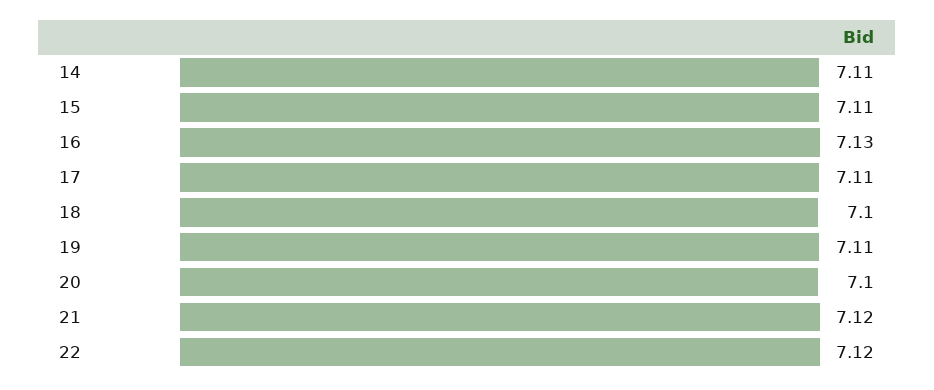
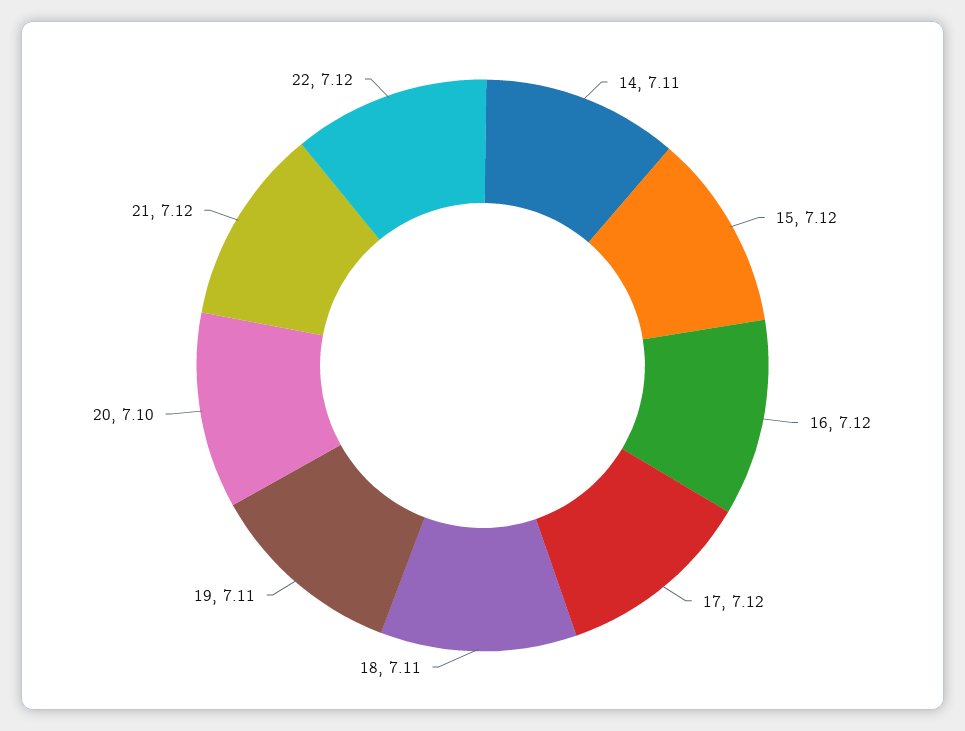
15: 7.11 -> 7.12
16: 7.13 -> 7.12
17: 7.11 -> 7.12
18: 7.1 -> 7.11

